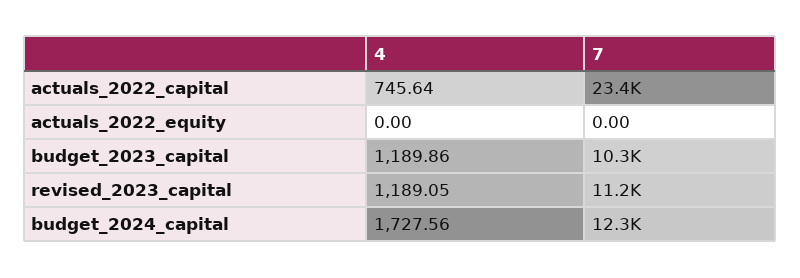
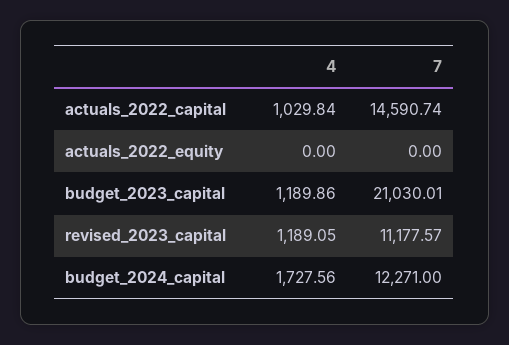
4, actuals_2022_capital: 745.64 -> 1029.84
7, actuals_2022_capital: 23400 -> 14590.74
7, budget_2023_capital: 10300 -> 21030.01

